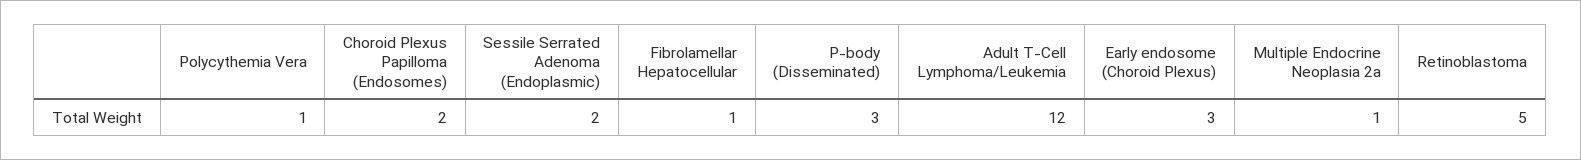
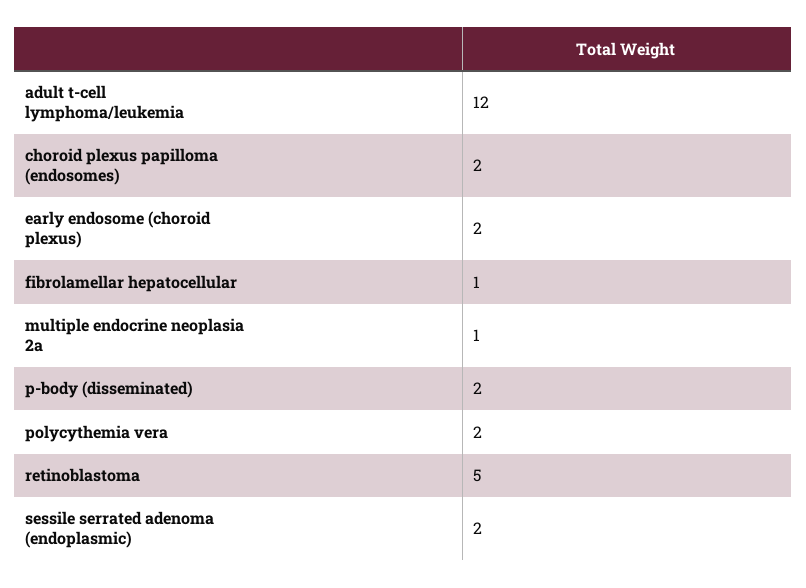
Polycythemia Vera: 1 -> 2
P-body (Disseminated): 3 -> 2
Early endosome (Choroid Plexus): 3 -> 2

